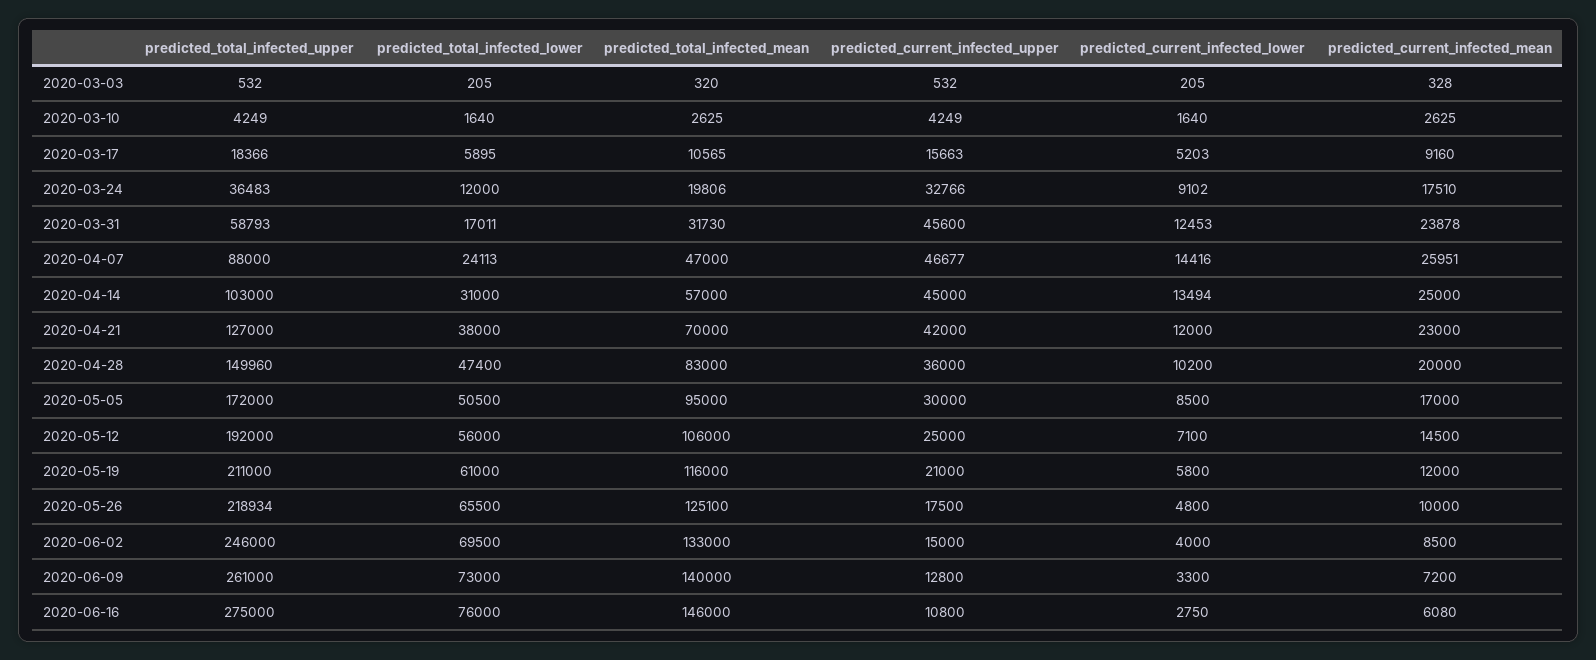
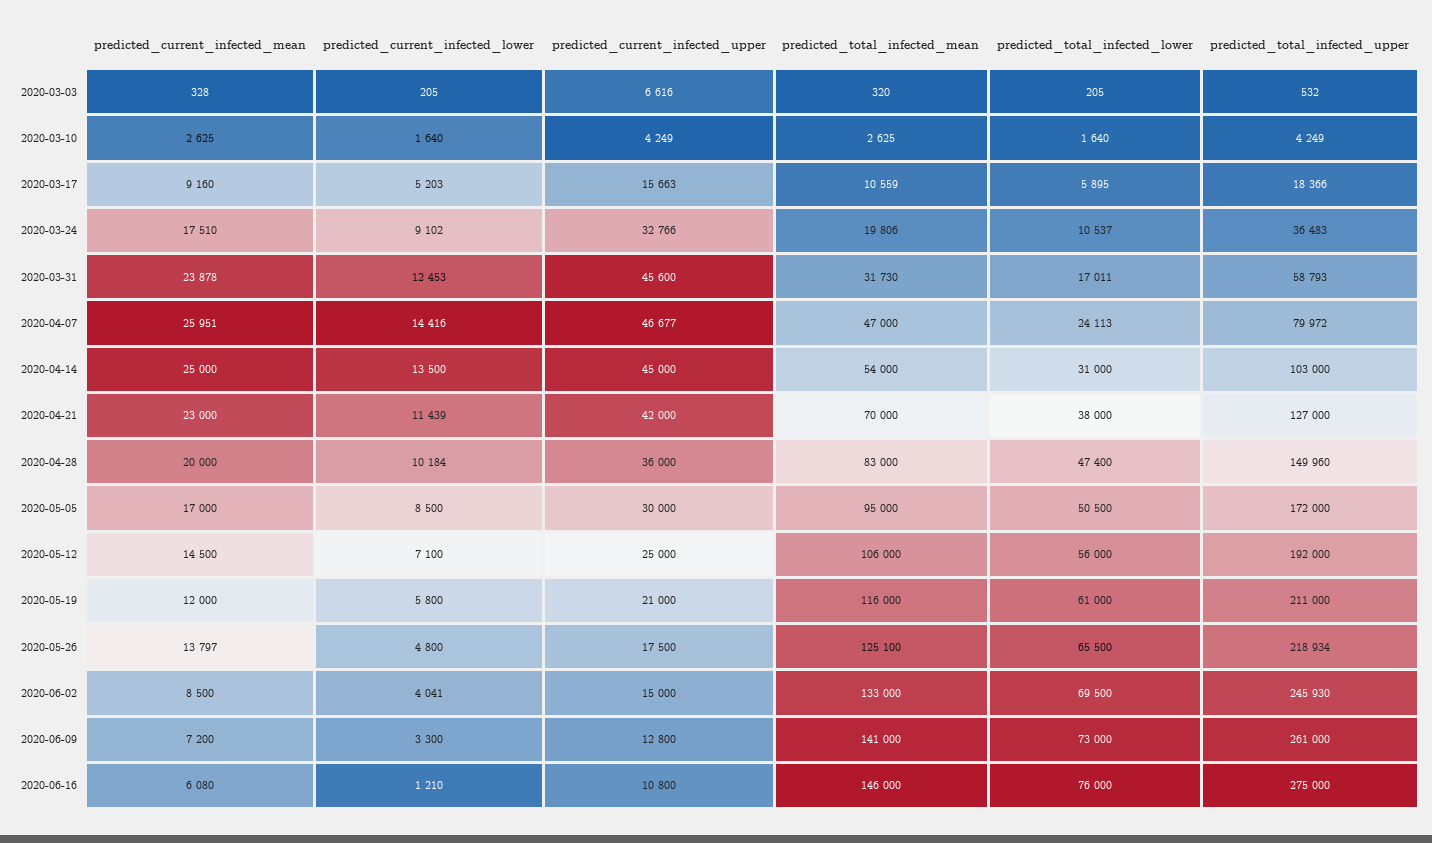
predicted_current_infected_upper, 2020-03-03: 532 -> 6616
predicted_total_infected_mean, 2020-03-17: 10565 -> 10559
predicted_total_infected_lower, 2020-03-24: 12000 -> 10537
predicted_total_infected_upper, 2020-04-07: 88000 -> 79972
predicted_total_infected_mean, 2020-04-14: 57000 -> 54000
predicted_current_infected_lower, 2020-04-14: 13494 -> 13500
predicted_current_infected_lower, 2020-04-21: 12000 -> 11439
predicted_current_infected_lower, 2020-04-28: 10200 -> 10184
predicted_current_infected_mean, 2020-05-26: 10000 -> 13797
predicted_total_infected_upper, 2020-06-02: 246000 -> 245930
predicted_current_infected_lower, 2020-06-02: 4000 -> 4041
predicted_total_infected_mean, 2020-06-09: 140000 -> 141000
predicted_current_infected_lower, 2020-06-16: 2750 -> 1210

